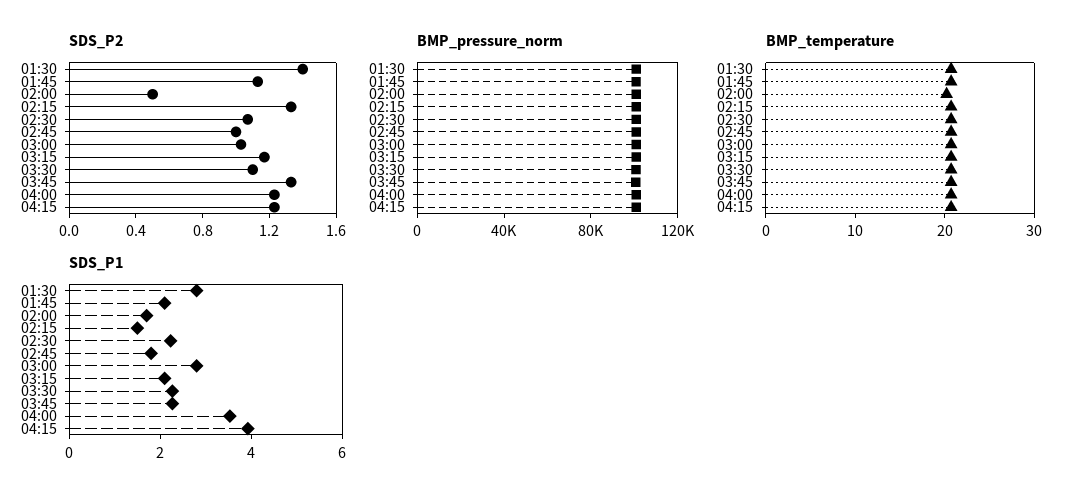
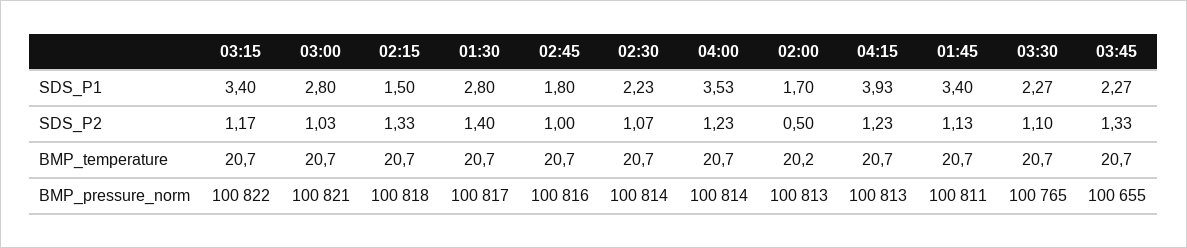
SDS_P1, 01:45: 2 -> 3.4
SDS_P1, 03:15: 2 -> 3.4

